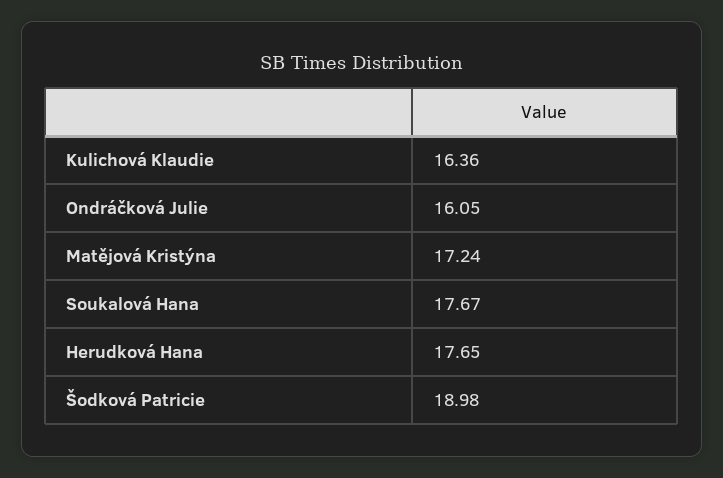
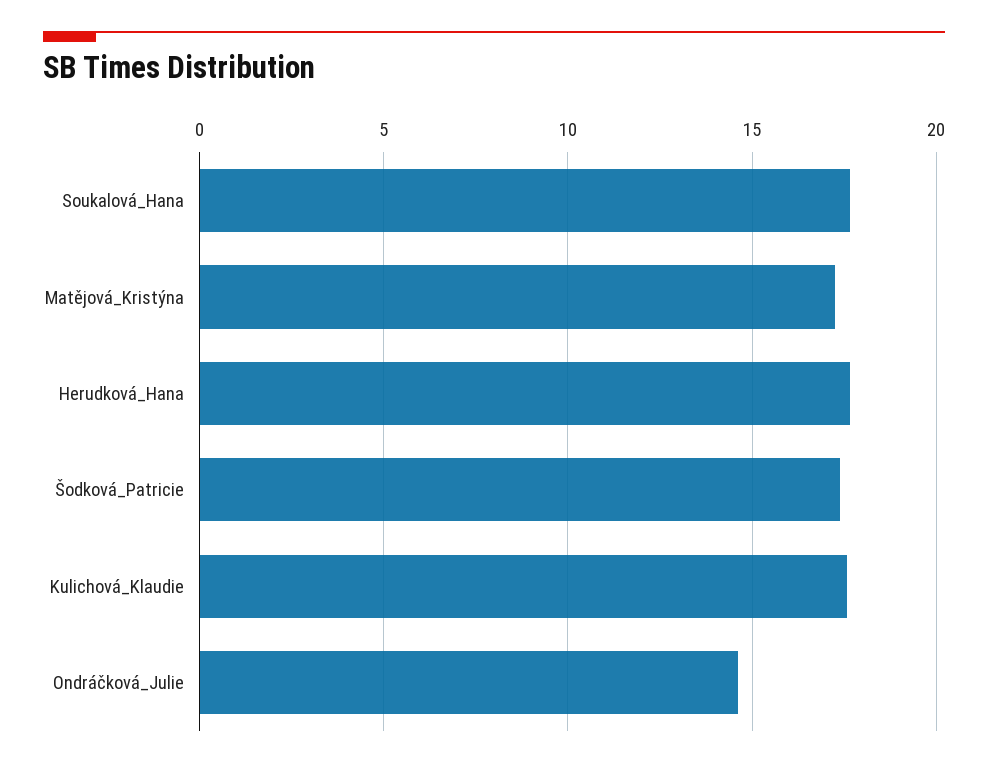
Kulichová Klaudie: 16.36 -> 17.5
Ondráčková Julie: 16.05 -> 14.5
Šodková Patricie: 18.98 -> 17.5

